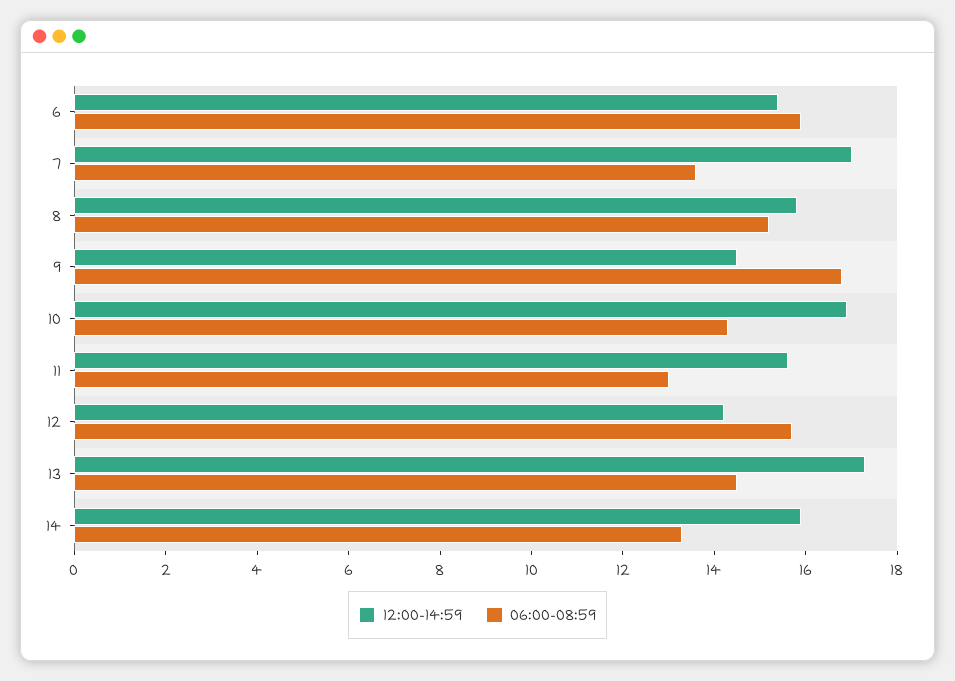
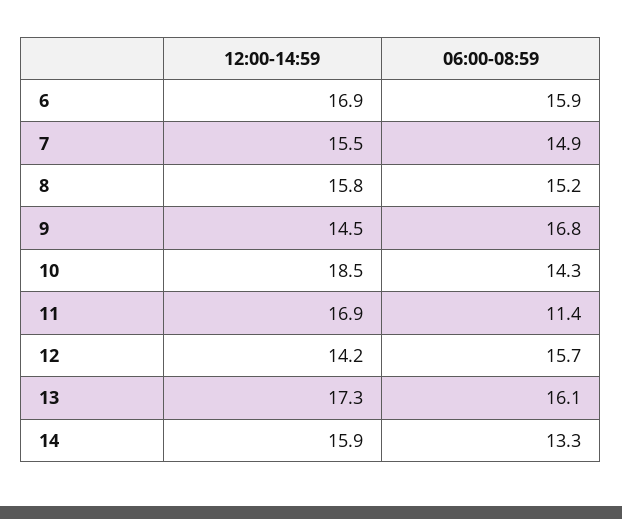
12:00-14:59, 6: 15.5 -> 16.9
12:00-14:59, 7: 17 -> 15.5
06:00-08:59, 7: 13.5 -> 14.9
12:00-14:59, 10: 17 -> 18.5
12:00-14:59, 11: 15.5 -> 16.9
06:00-08:59, 11: 13 -> 11.4
06:00-08:59, 13: 14.5 -> 16.1

